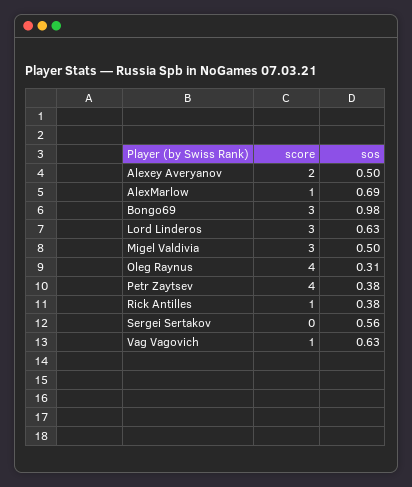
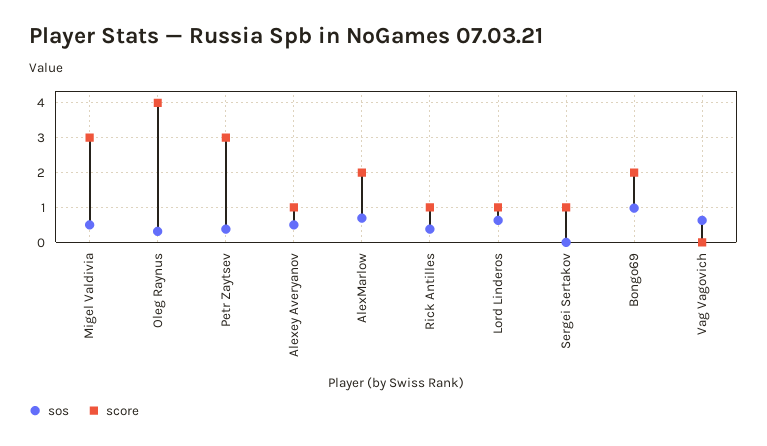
score, Alexey Averyanov: 2 -> 1
score, AlexMarlow: 1 -> 2
score, Bongo69: 3 -> 2
score, Lord Linderos: 3 -> 1
score, Petr Zaytsev: 4 -> 3
score, Sergei Sertakov: 0 -> 1
sos, Sergei Sertakov: 0.56 -> 0
score, Vag Vagovich: 1 -> 0

